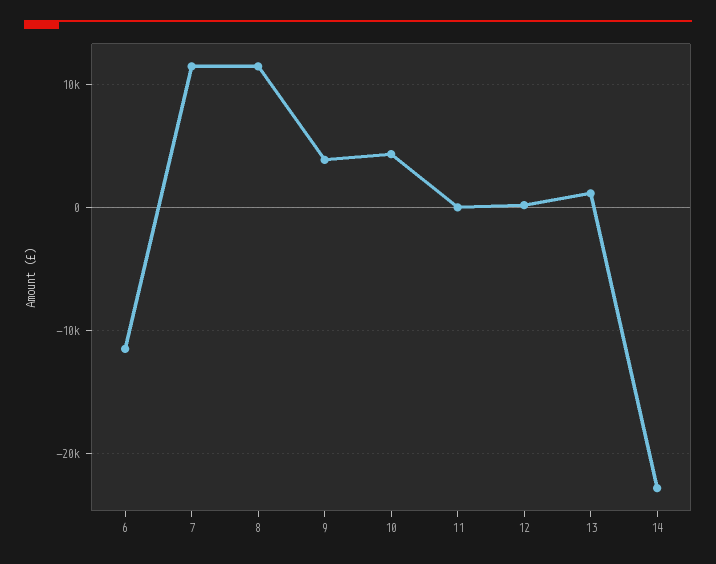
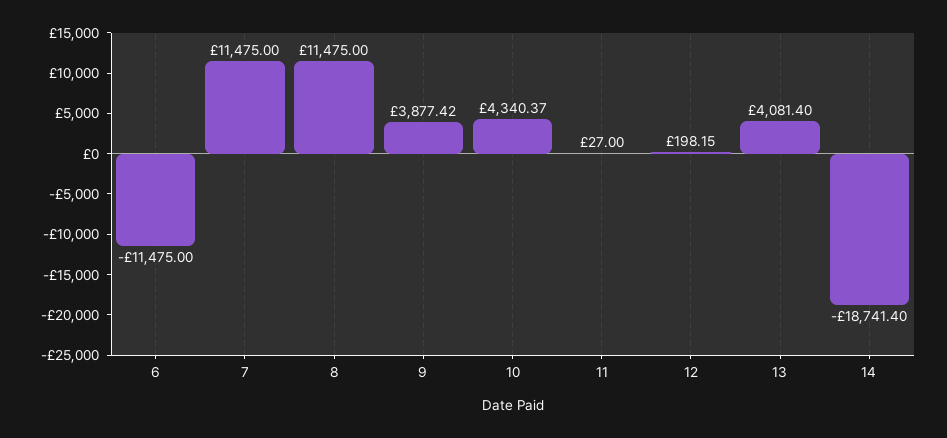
13: 1000 -> 4081.4
14: -23000 -> -18741.4

